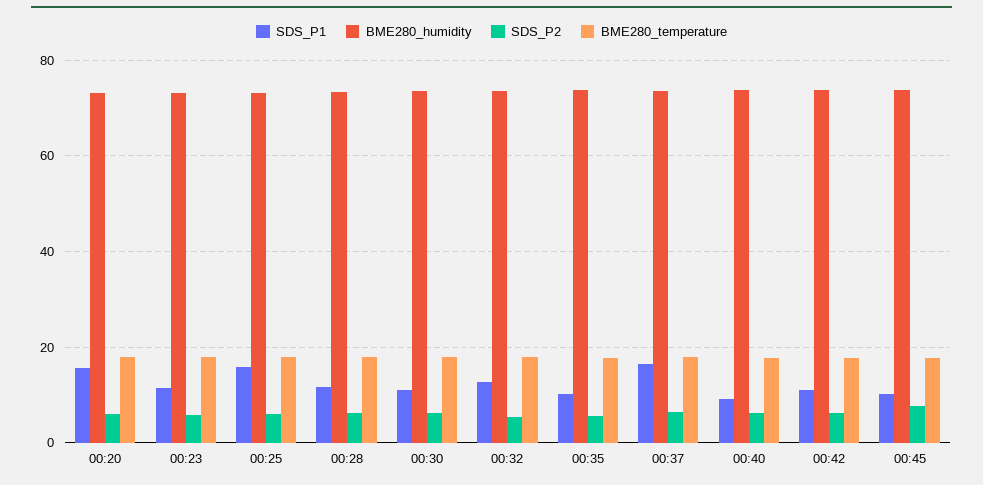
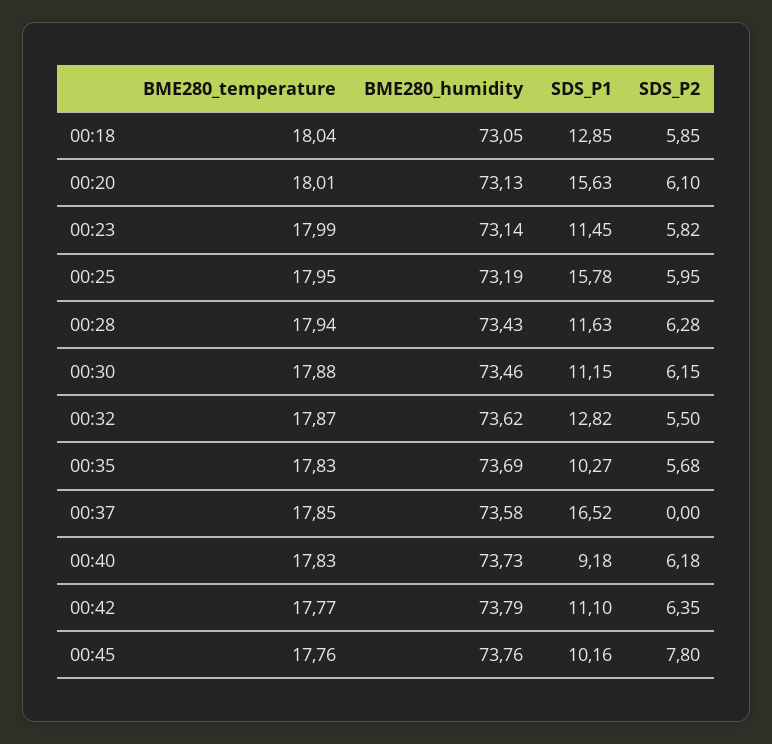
SDS_P2, 00:37: 6 -> 0
BME280_temperature, 00:18: none -> 18.04
BME280_humidity, 00:18: none -> 73.05
SDS_P1, 00:18: none -> 12.85
SDS_P2, 00:18: none -> 5.85

